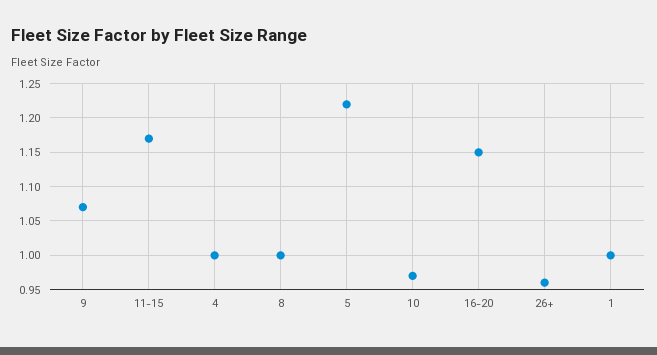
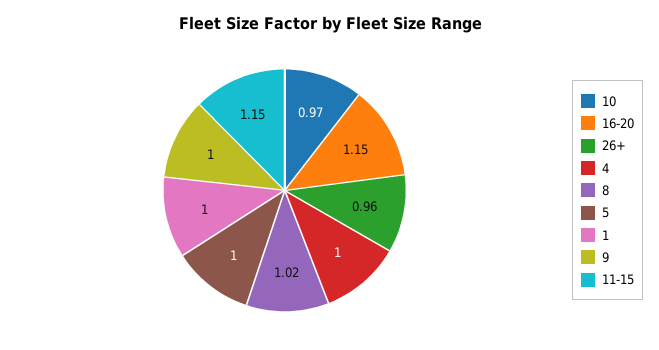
9: 1.07 -> 1
11-15: 1.17 -> 1.15
8: 1 -> 1.02
5: 1.22 -> 1

